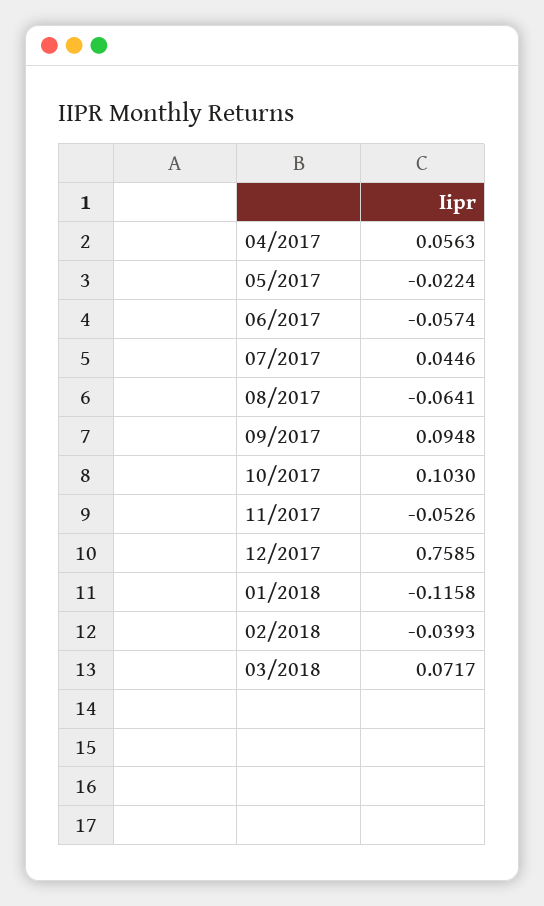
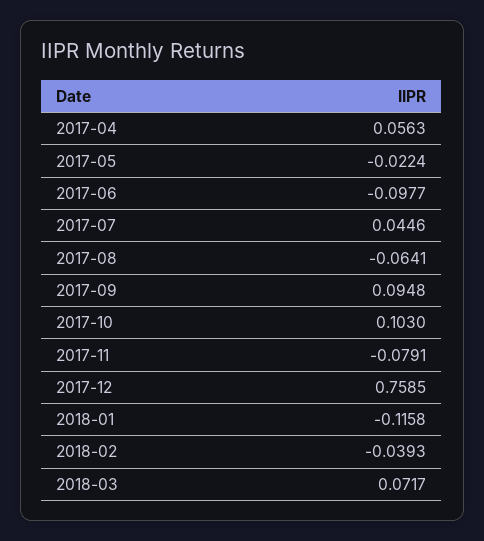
06/2017: -0.0574 -> -0.0977
11/2017: -0.0526 -> -0.0791

